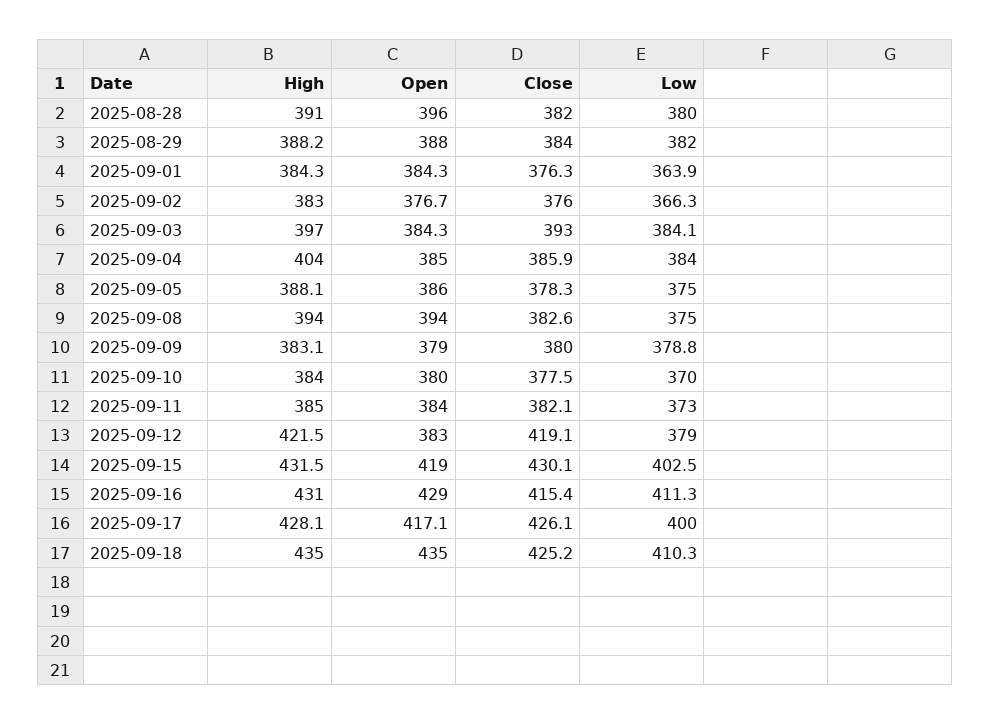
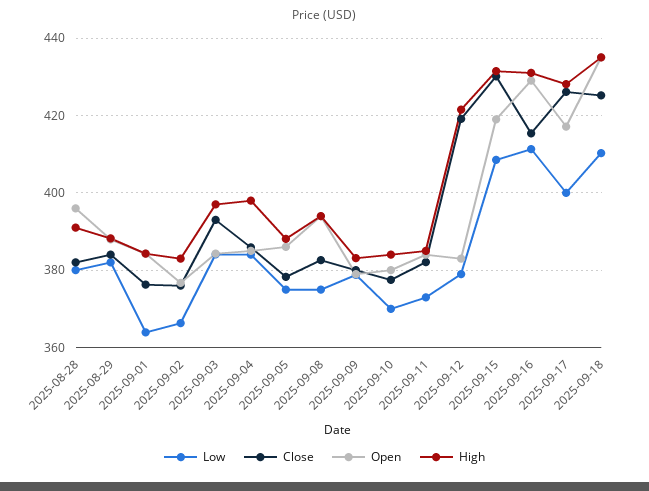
High, 2025-09-04: 404 -> 398
Low, 2025-09-15: 402.5 -> 408

